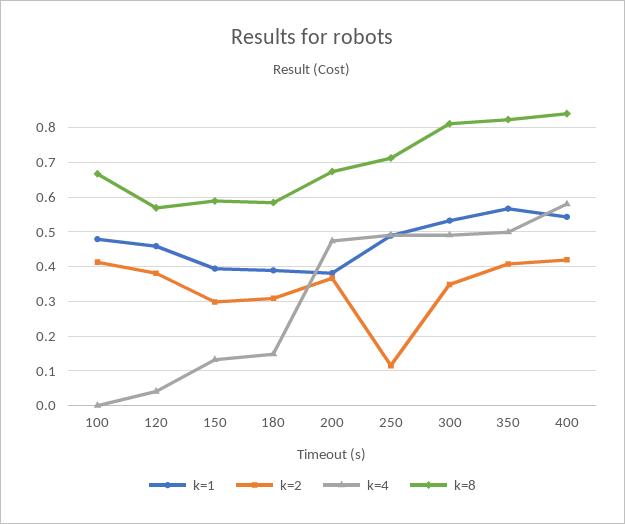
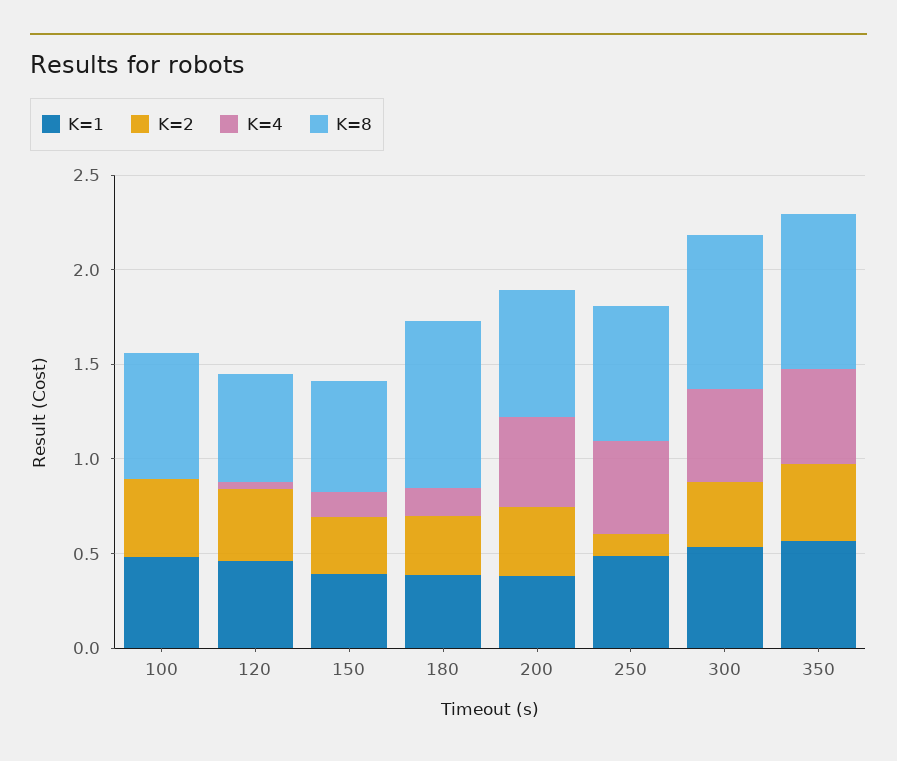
k=8, 180: 0.58 -> 0.9
k=1, 400: 0.54 -> none
k=2, 400: 0.42 -> none
k=4, 400: 0.58 -> none
k=8, 400: 0.84 -> none

